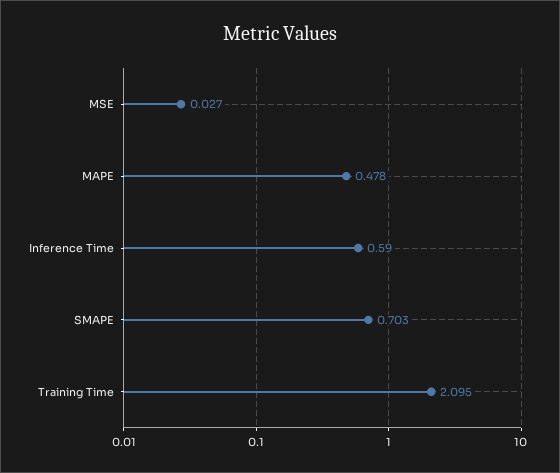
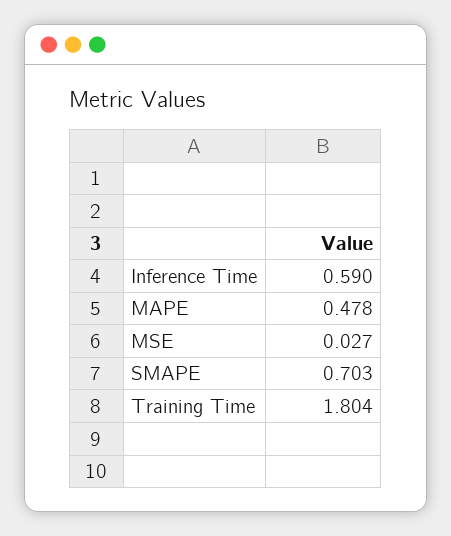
Training Time: 2.095 -> 1.804

